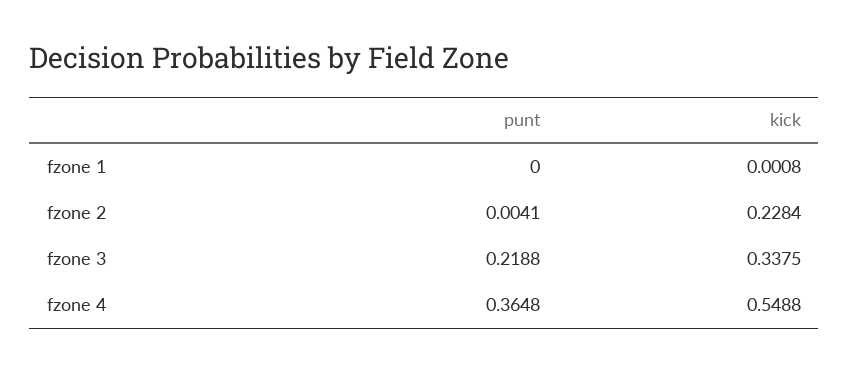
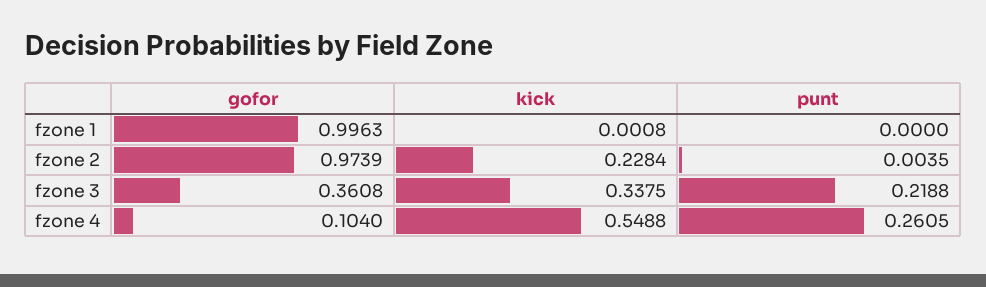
punt, fzone 2: 0.0041 -> 0.0035
punt, fzone 4: 0.3648 -> 0.2605
gofor, fzone 1: none -> 0.9963
gofor, fzone 2: none -> 0.9739
gofor, fzone 3: none -> 0.3608
gofor, fzone 4: none -> 0.104

